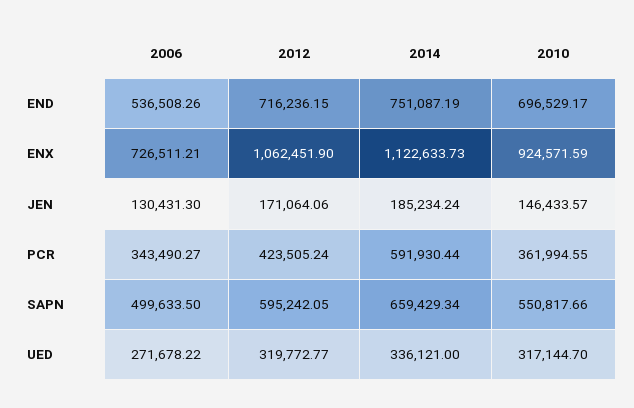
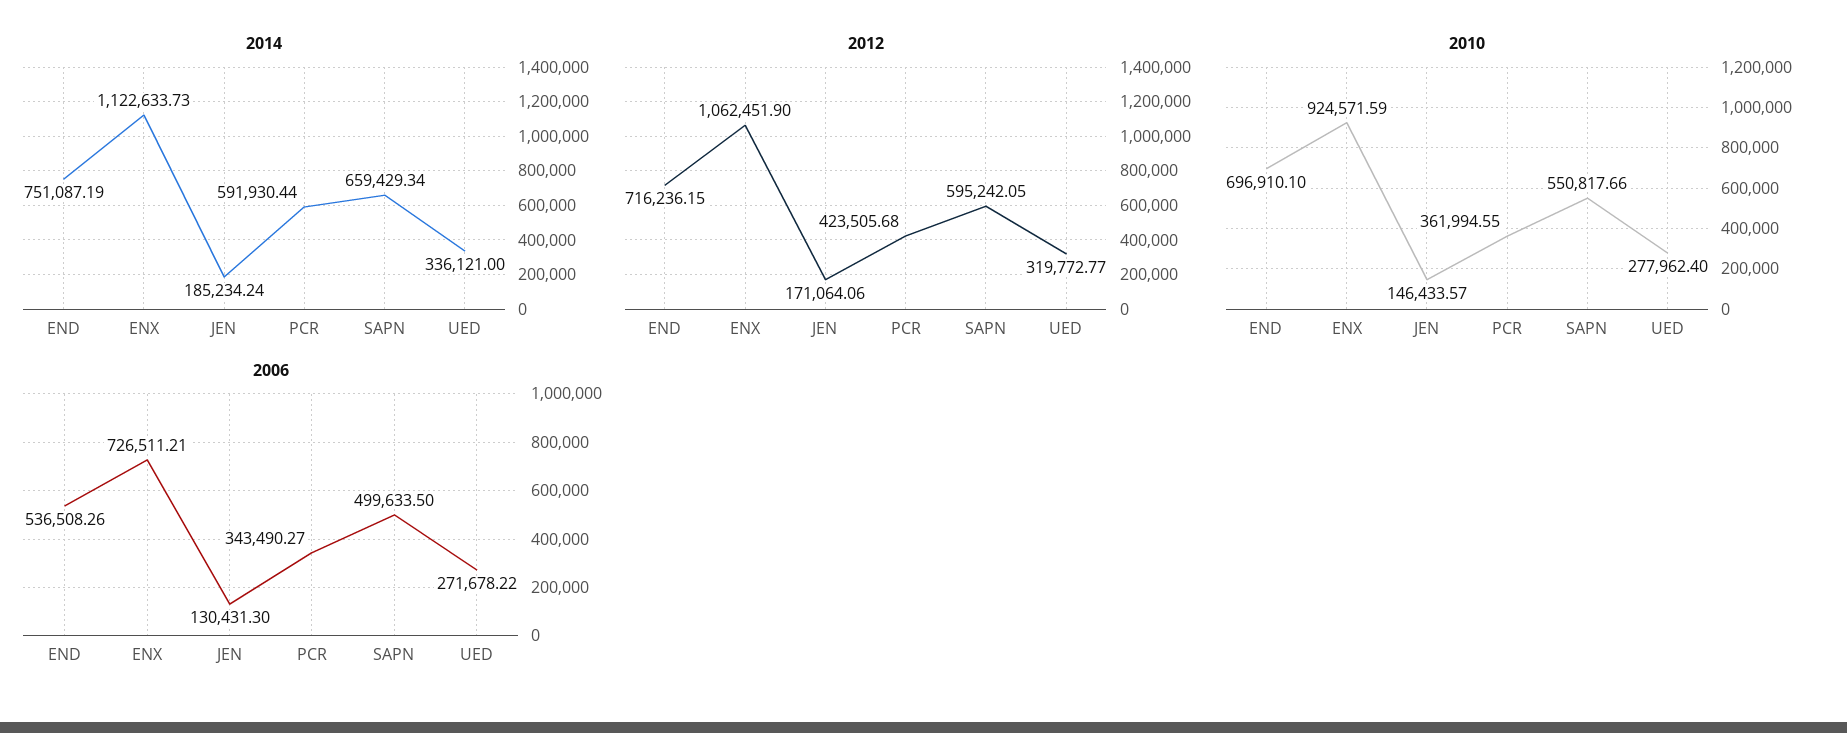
2010, END: 696529.17 -> 696910.1
2012, PCR: 423505.24 -> 423505.68
2010, UED: 317144.7 -> 277962.4

